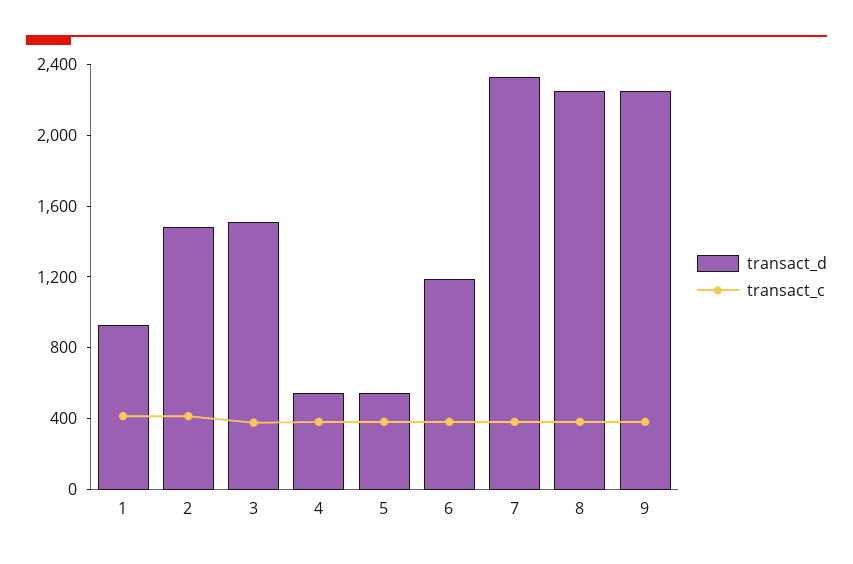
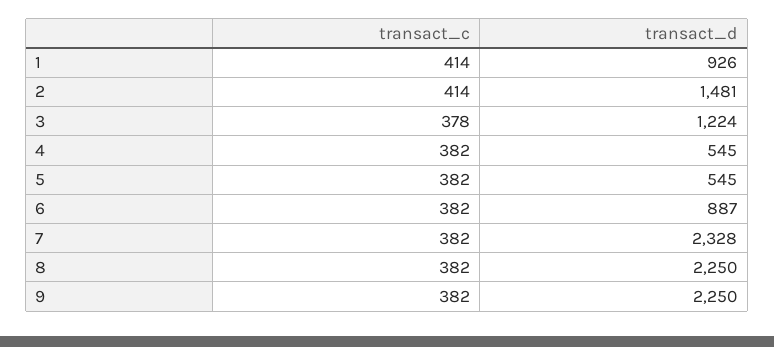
transact_d, 3: 1500 -> 1224
transact_d, 6: 1200 -> 887

